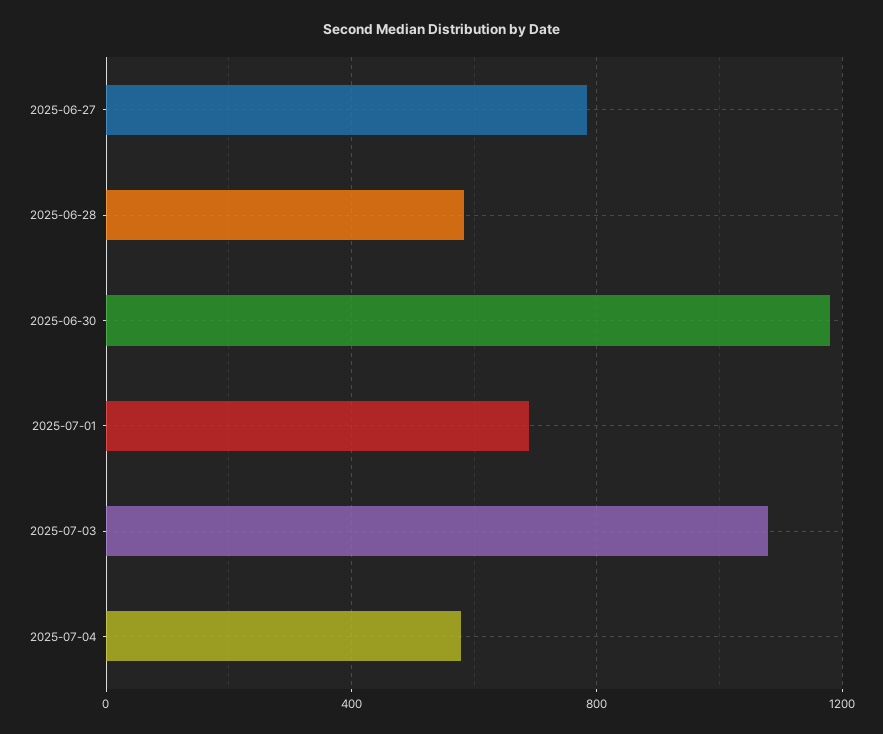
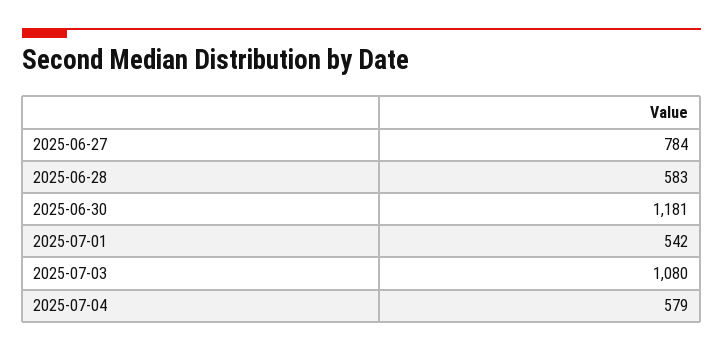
2025-07-01: 700 -> 542

